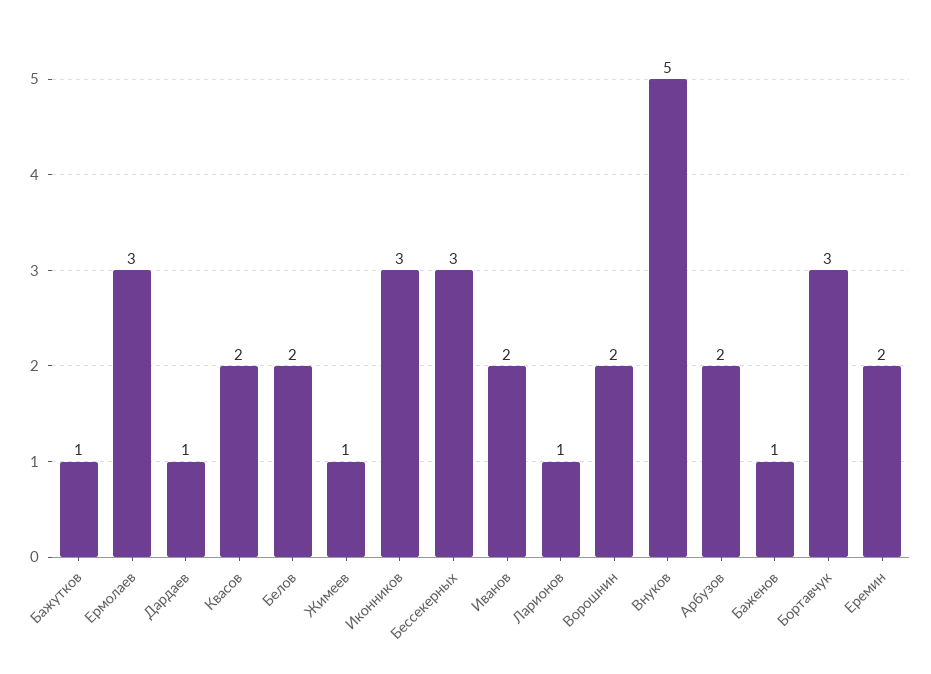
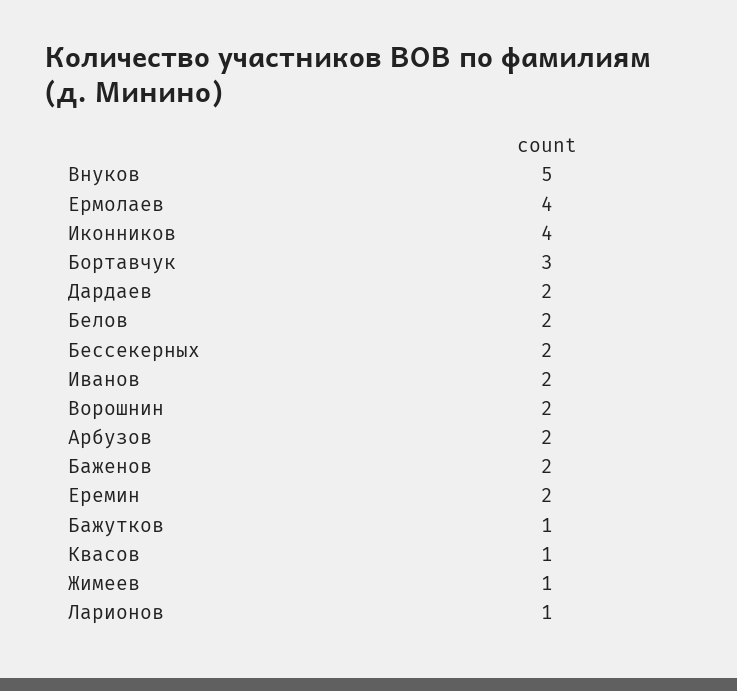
Ермолаев: 3 -> 4
Дардаев: 1 -> 2
Квасов: 2 -> 1
Иконников: 3 -> 4
Бессекерных: 3 -> 2
Баженов: 1 -> 2

